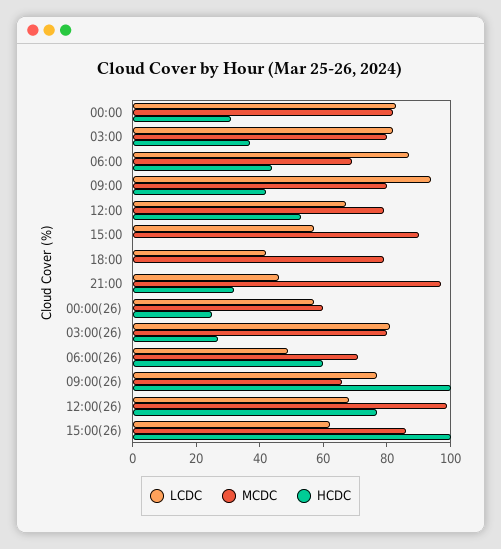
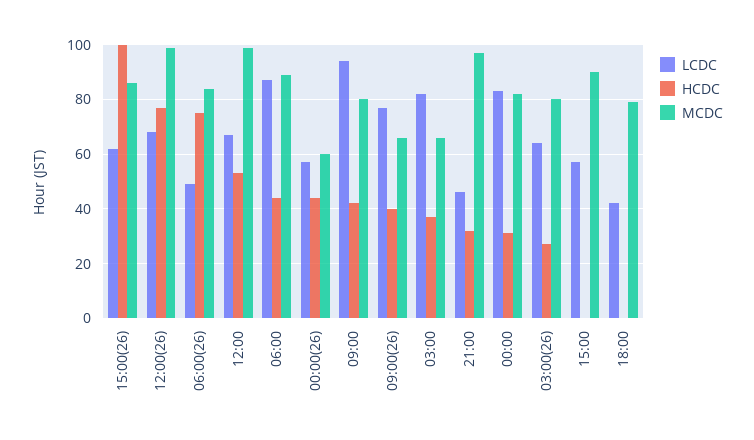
MCDC, 03:00: 80 -> 65
MCDC, 06:00: 70 -> 90
MCDC, 12:00: 80 -> 100
HCDC, 00:00(26): 25 -> 45
LCDC, 03:00(26): 80 -> 65
MCDC, 06:00(26): 70 -> 85
HCDC, 06:00(26): 60 -> 75
HCDC, 09:00(26): 100 -> 40

